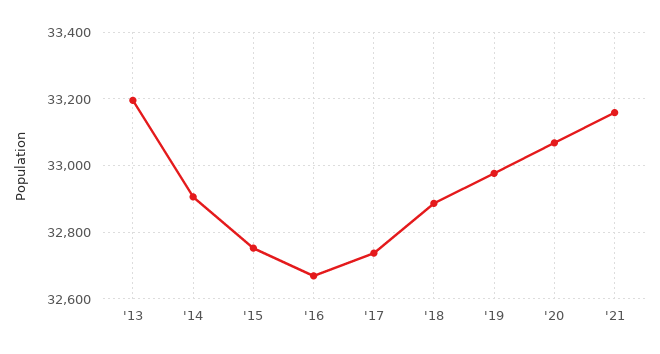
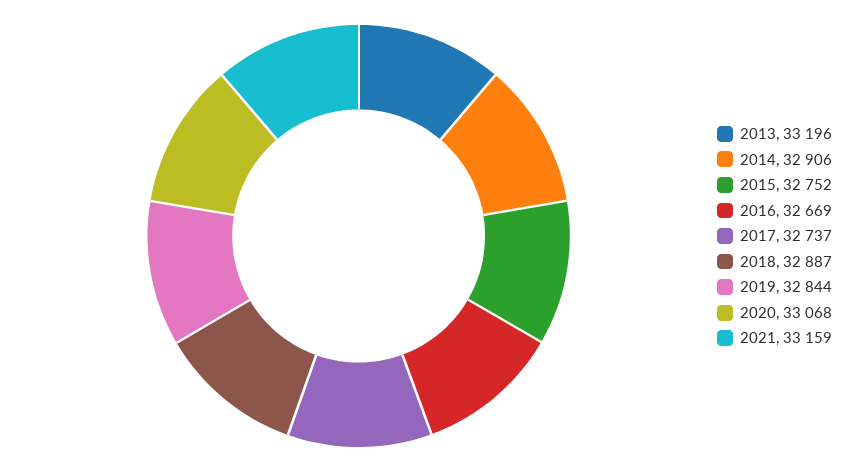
'19: 32980 -> 32844

